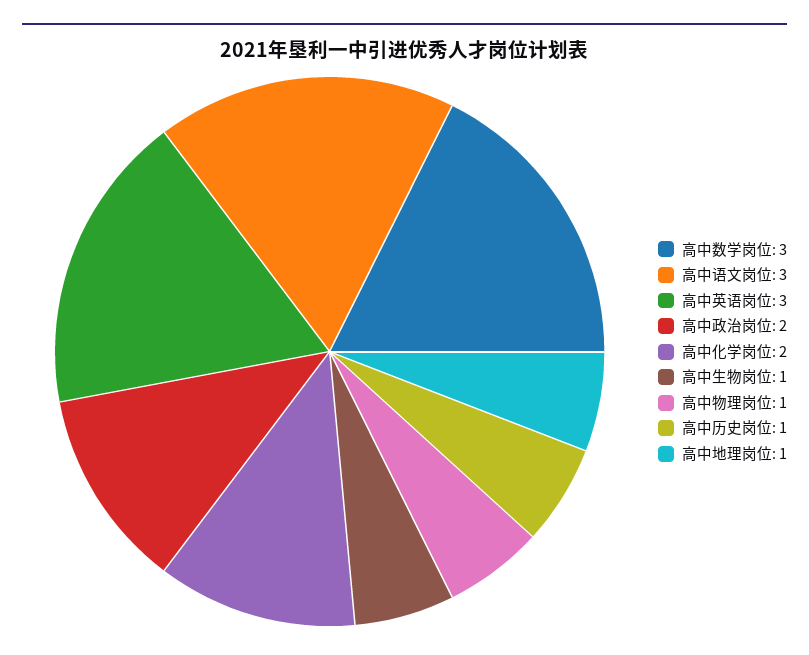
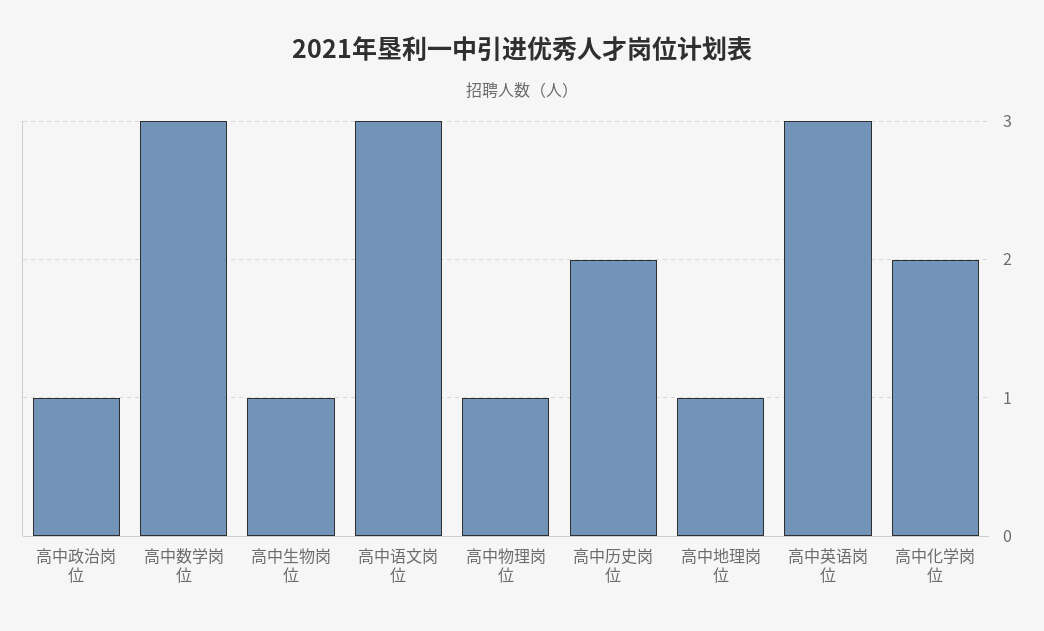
高中政治岗位: 2 -> 1
高中历史岗位: 1 -> 2

